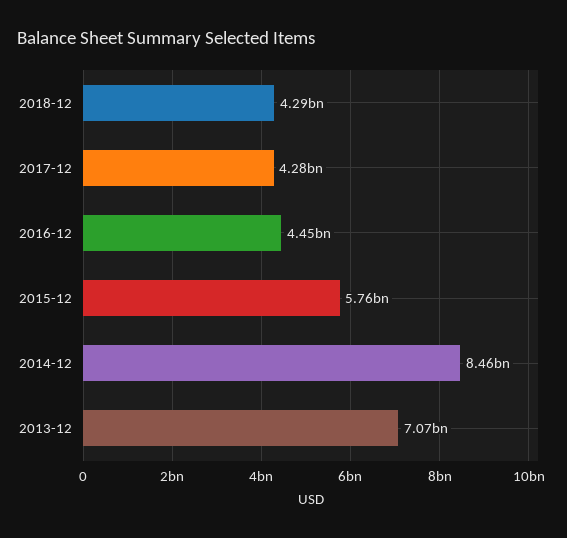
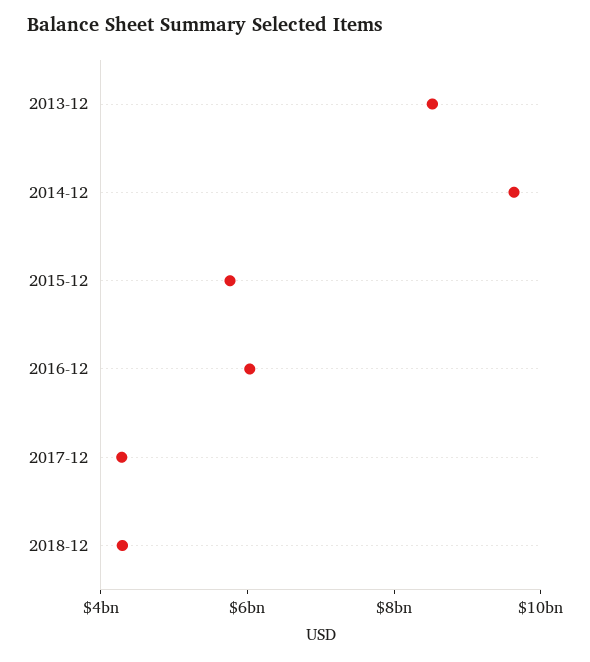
2016-12: 4450000000 -> 6000000000
2014-12: 8460000000 -> 9500000000
2013-12: 7070000000 -> 8500000000

